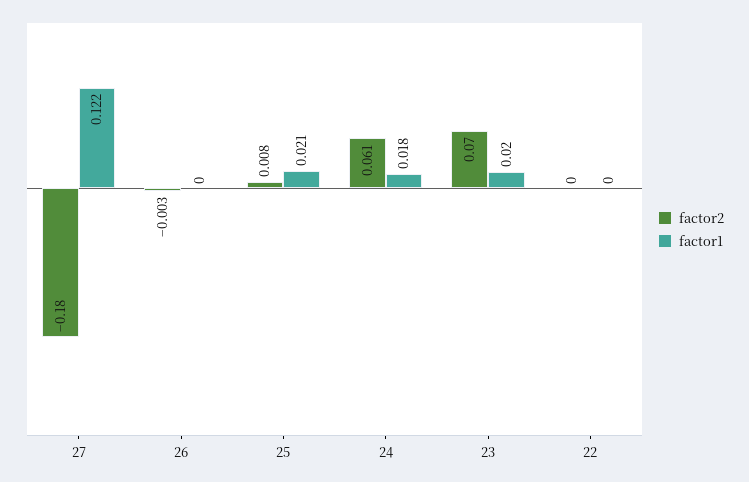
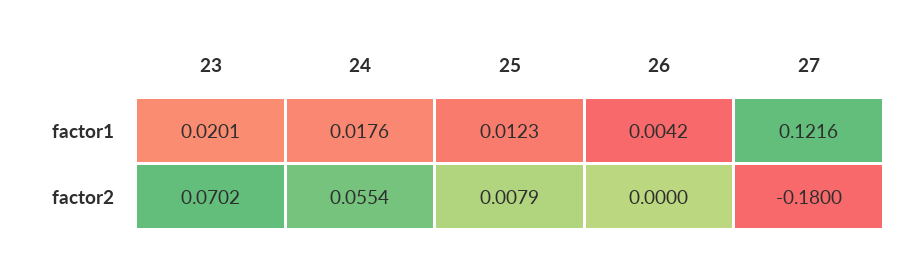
factor2, 26: -0.003 -> 0
factor1, 26: 0 -> 0.0042
factor1, 25: 0.021 -> 0.0123
factor2, 24: 0.061 -> 0.0554
factor2, 22: 0 -> none
factor1, 22: 0 -> none

